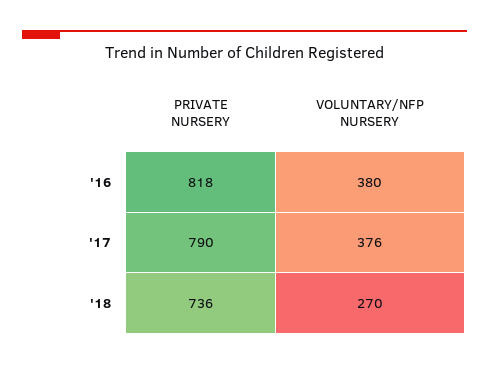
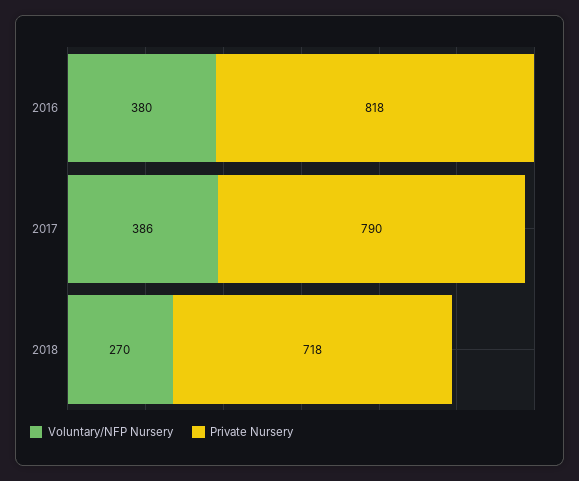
VOLUNTARY/NFP NURSERY, '17: 376 -> 386
PRIVATE NURSERY, '18: 736 -> 718

